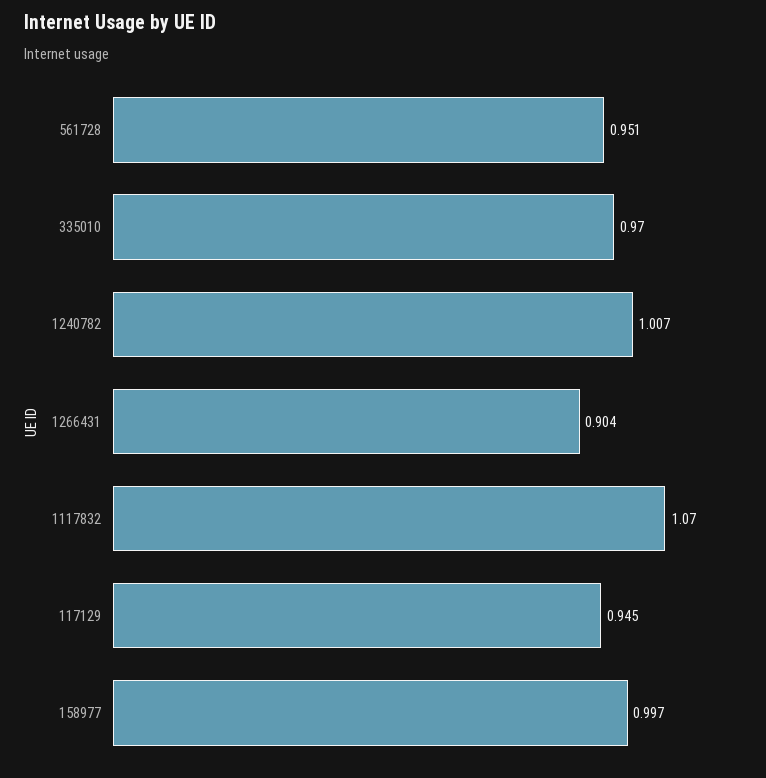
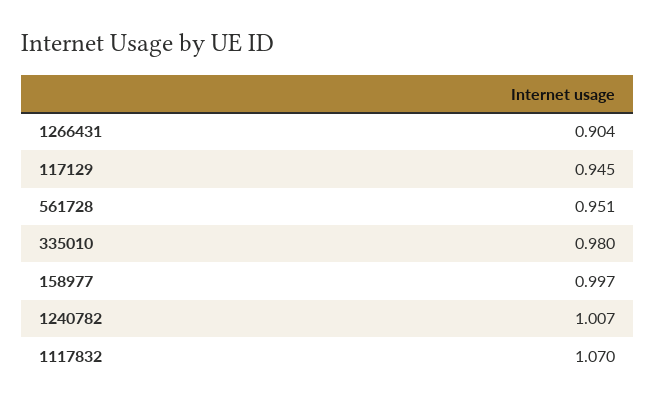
335010: 0.97 -> 0.98

